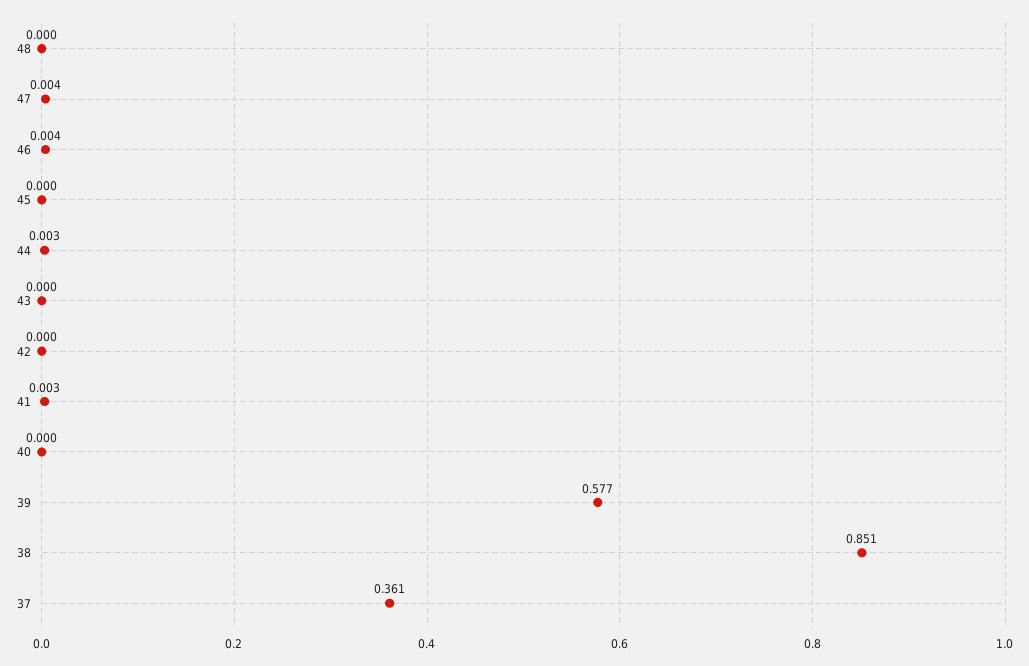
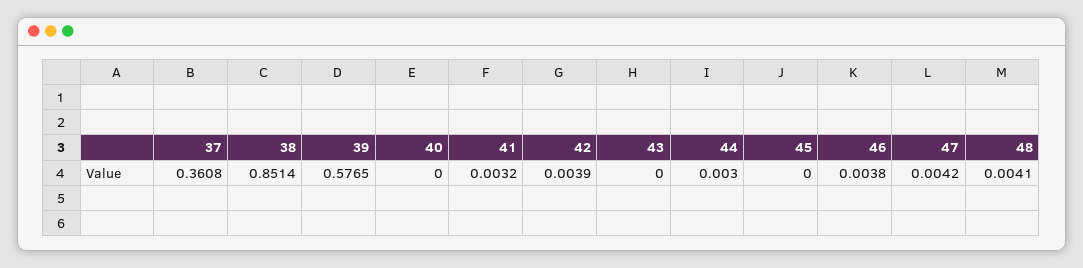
48: 0 -> 0.0041
42: 0 -> 0.0039

